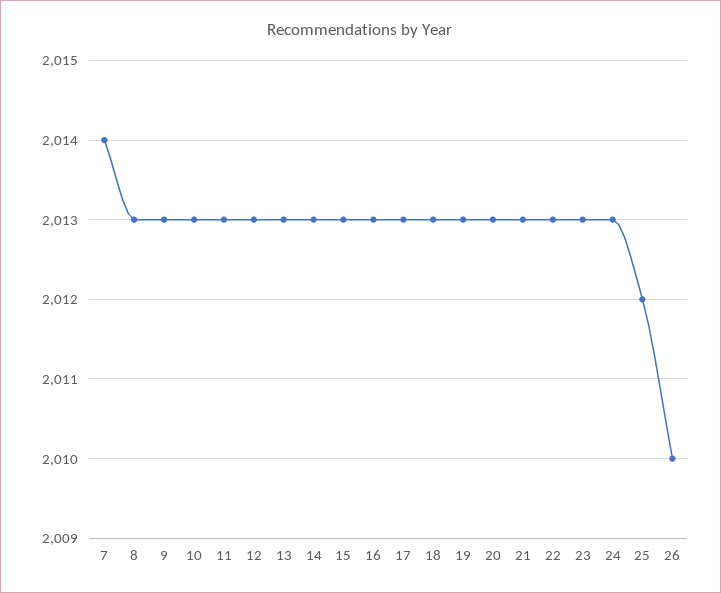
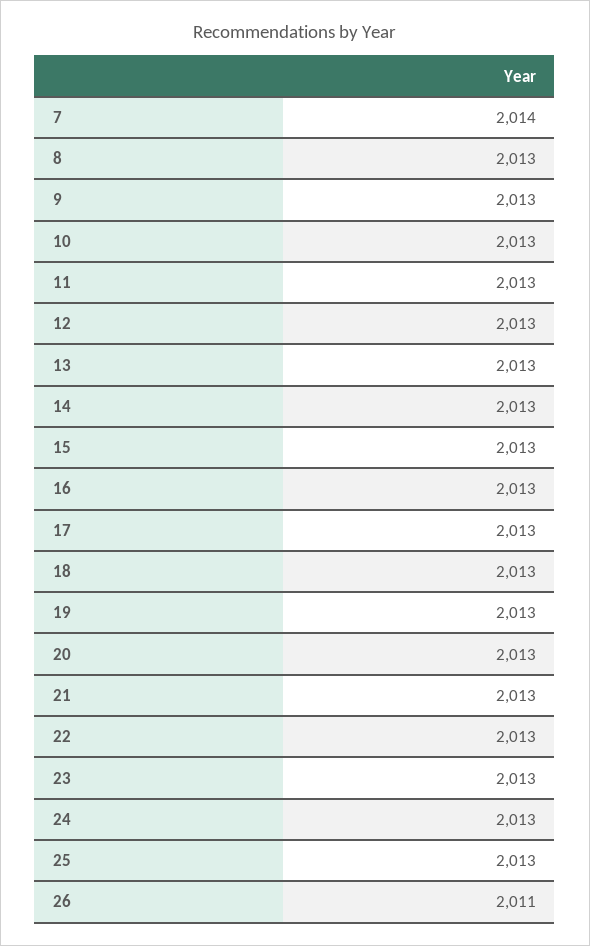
25: 2012 -> 2013
26: 2010 -> 2011

